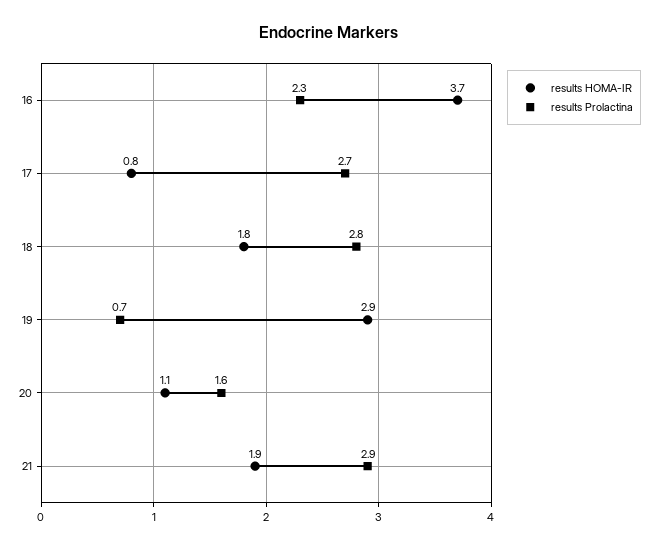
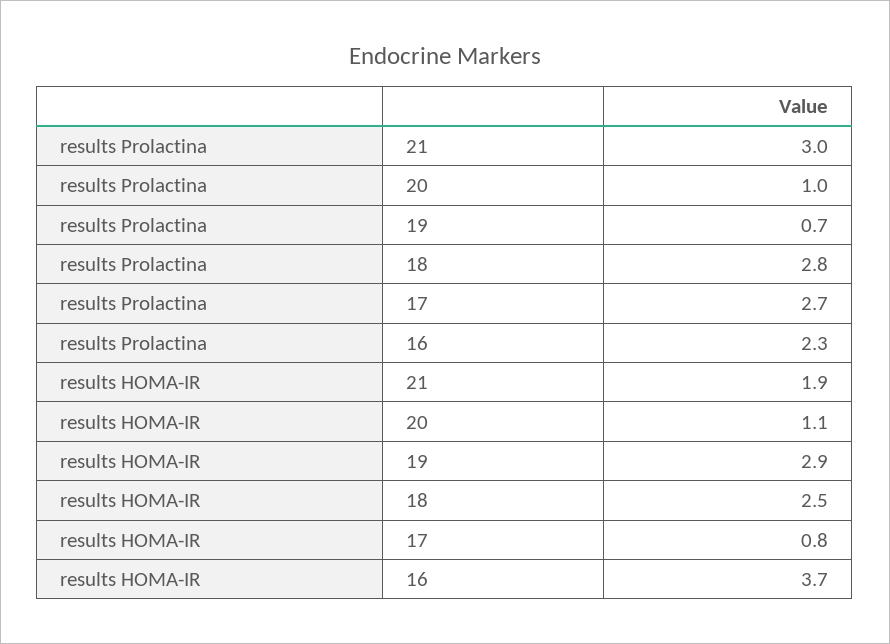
results HOMA-IR, 18: 1.8 -> 2.5
results Prolactina, 20: 1.6 -> 1
results Prolactina, 21: 2.9 -> 3

